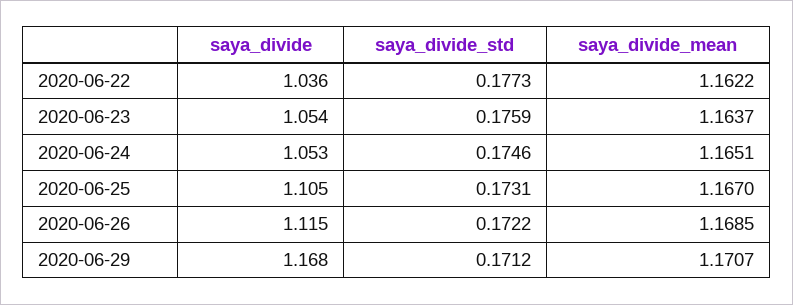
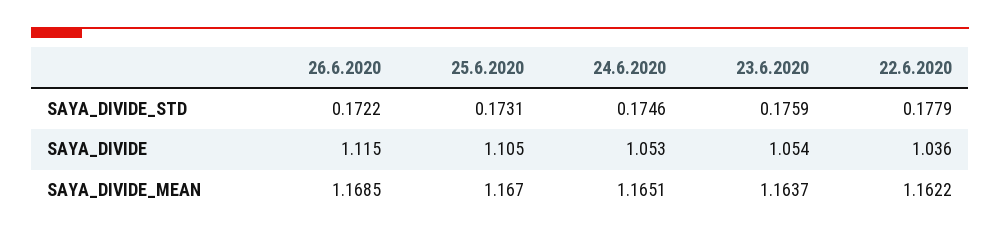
saya_divide_std, 2020-06-22: 0.1773 -> 0.1779
saya_divide, 2020-06-29: 1.168 -> none
saya_divide_std, 2020-06-29: 0.1712 -> none
saya_divide_mean, 2020-06-29: 1.1707 -> none

